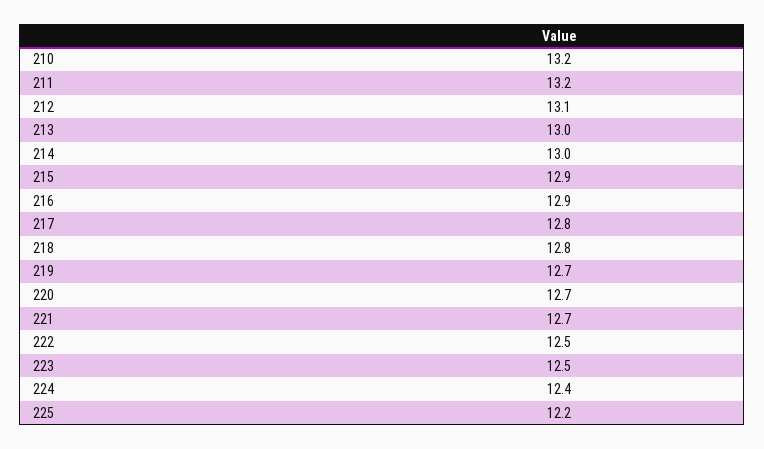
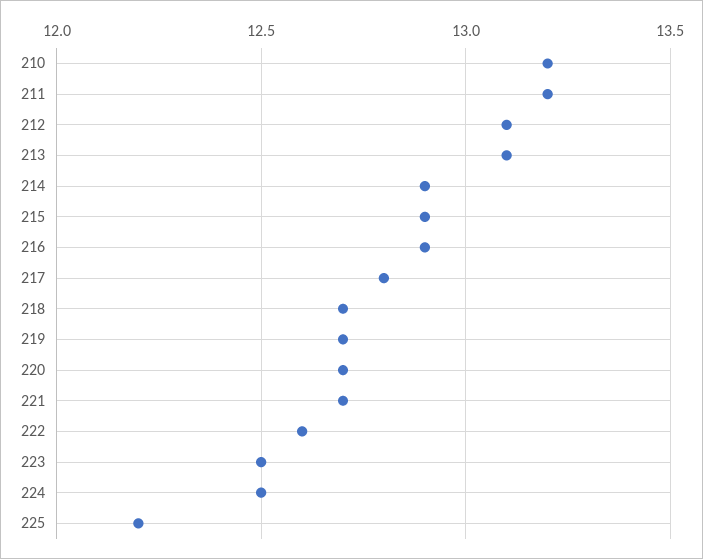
213: 13 -> 13.1
214: 13 -> 12.9
218: 12.8 -> 12.7
222: 12.5 -> 12.6
224: 12.4 -> 12.5

